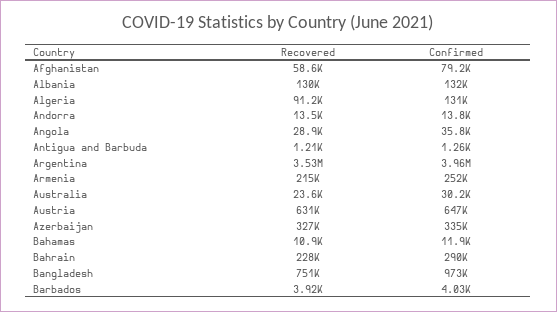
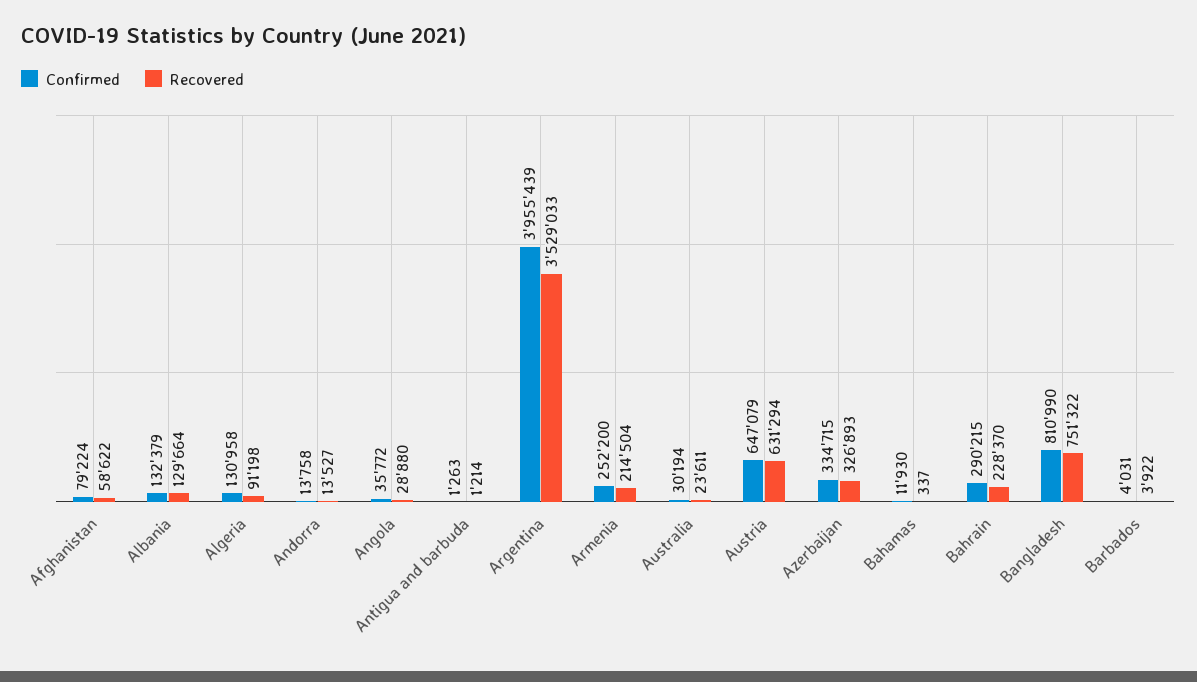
Recovered, Bahamas: 10900 -> 337
Confirmed, Bangladesh: 973000 -> 810990

